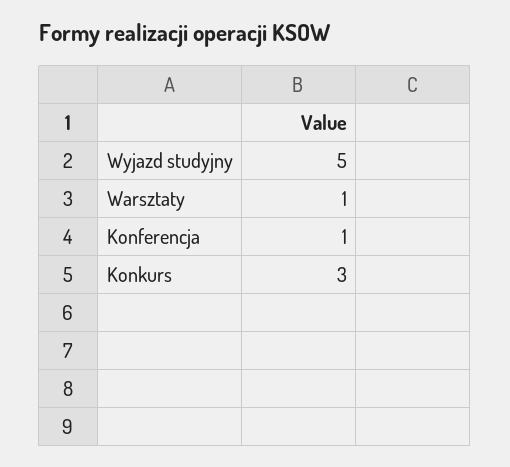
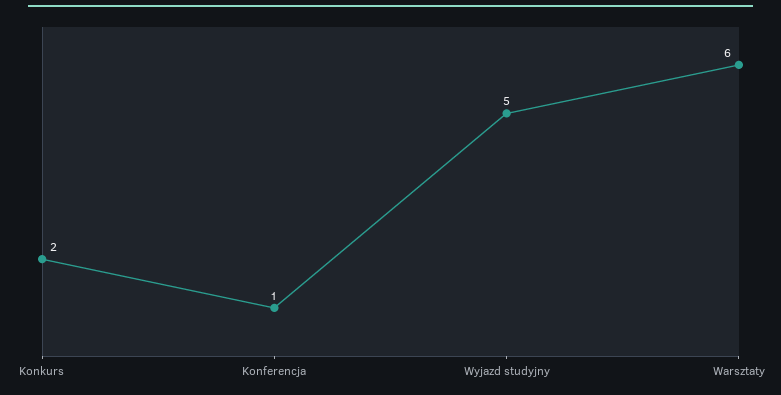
Warsztaty: 1 -> 6
Konkurs: 3 -> 2

